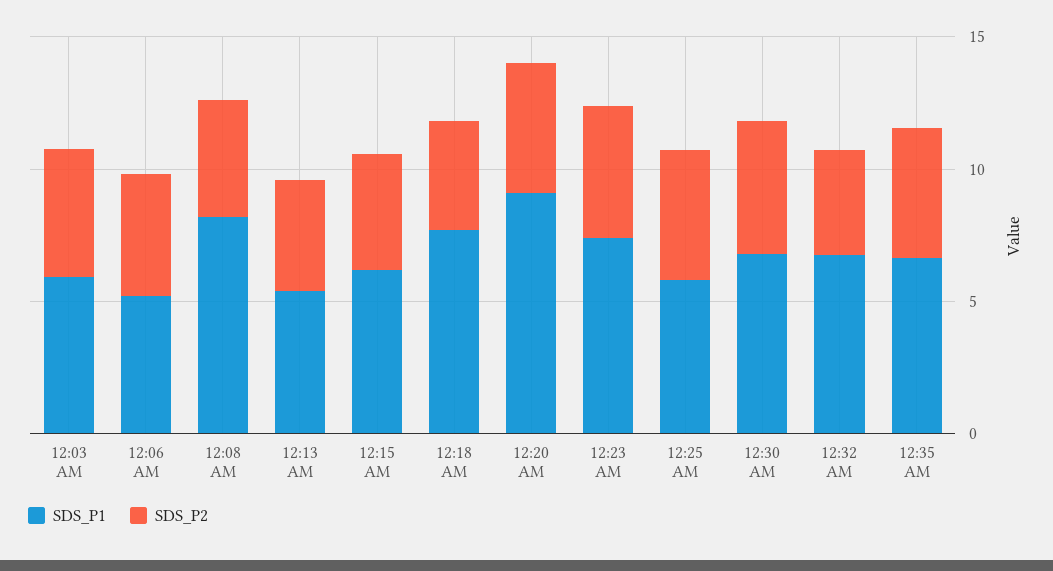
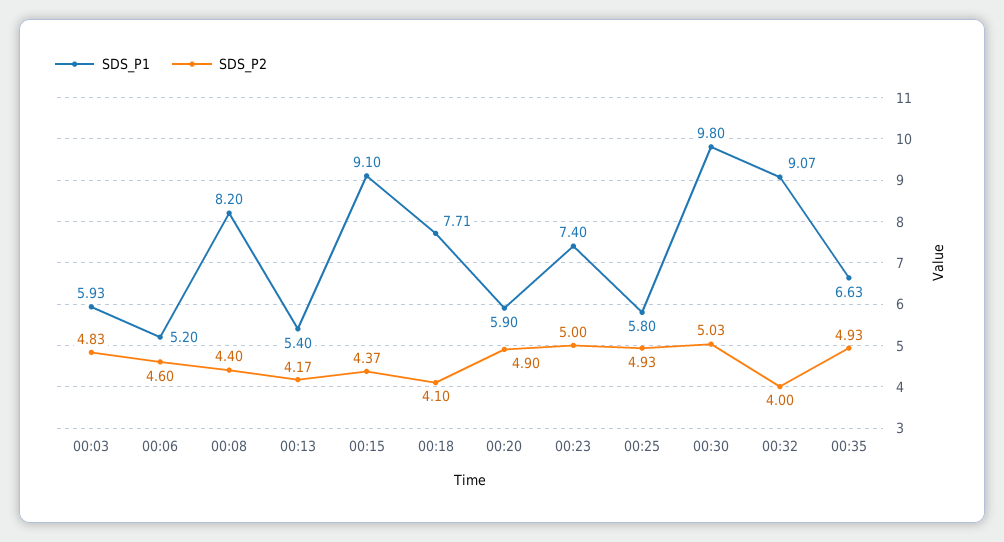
SDS_P1, 12:15 AM: 6 -> 9.1
SDS_P1, 12:20 AM: 9 -> 5.9
SDS_P1, 12:30 AM: 7 -> 9.8
SDS_P1, 12:32 AM: 7 -> 9.07

